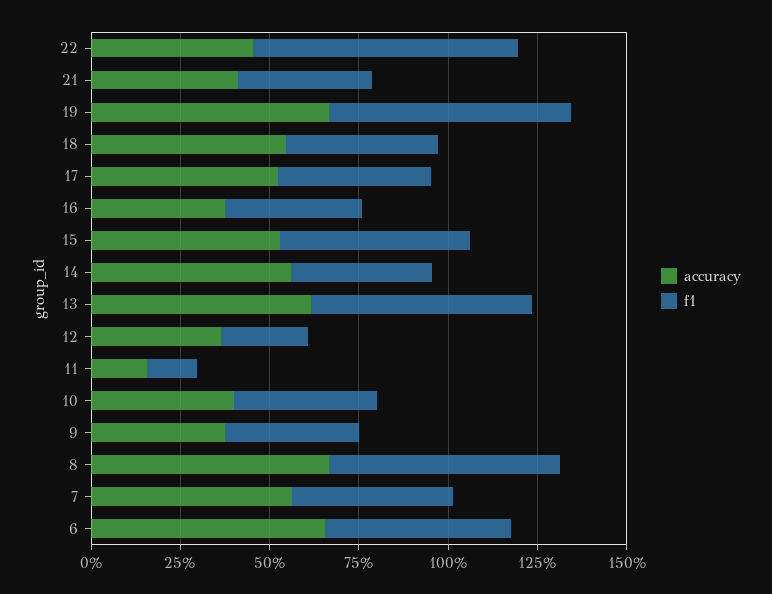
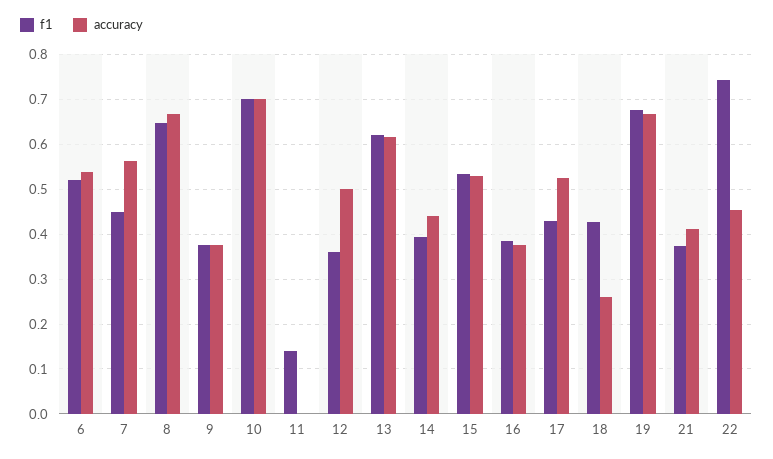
accuracy, 18: 0.55 -> 0.26
accuracy, 14: 0.55 -> 0.44
accuracy, 12: 0.35 -> 0.5
f1, 12: 0.25 -> 0.36
accuracy, 11: 0.15 -> 0
accuracy, 10: 0.4 -> 0.7
f1, 10: 0.4 -> 0.7
accuracy, 6: 0.65 -> 0.54

